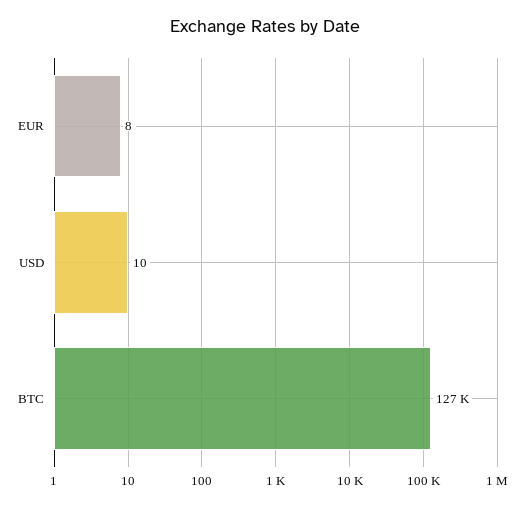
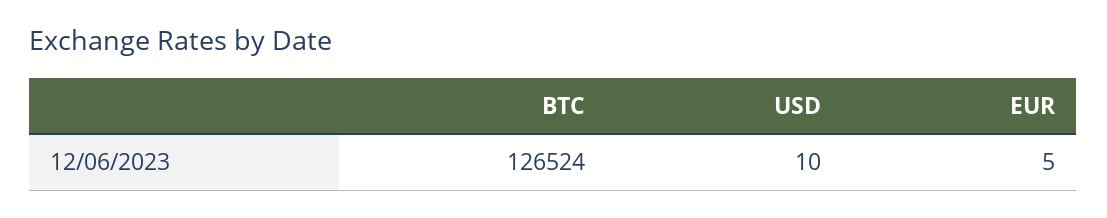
EUR: 8 -> 5

